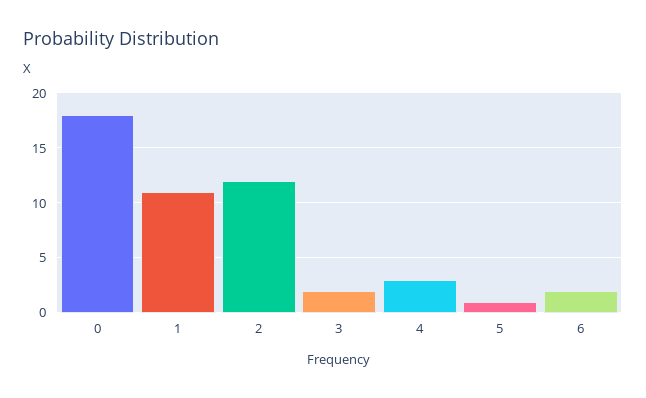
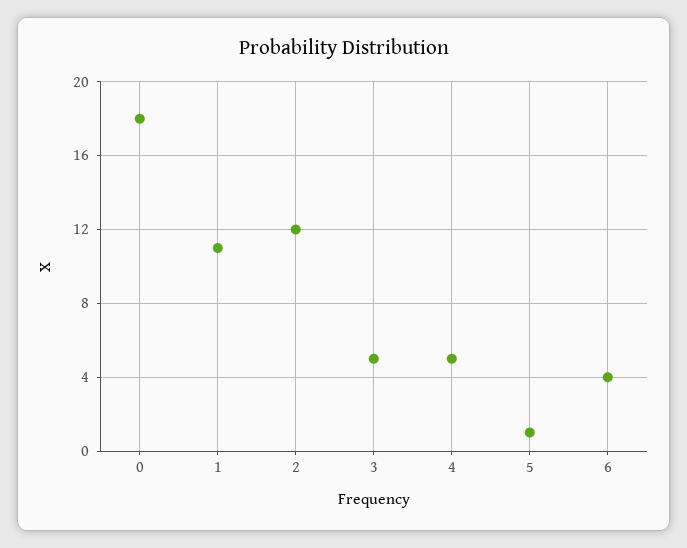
3: 2 -> 5
4: 3 -> 5
6: 2 -> 4

